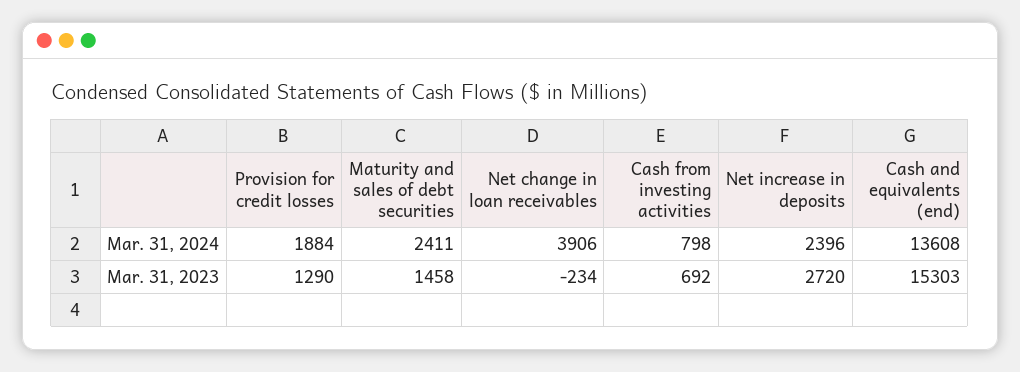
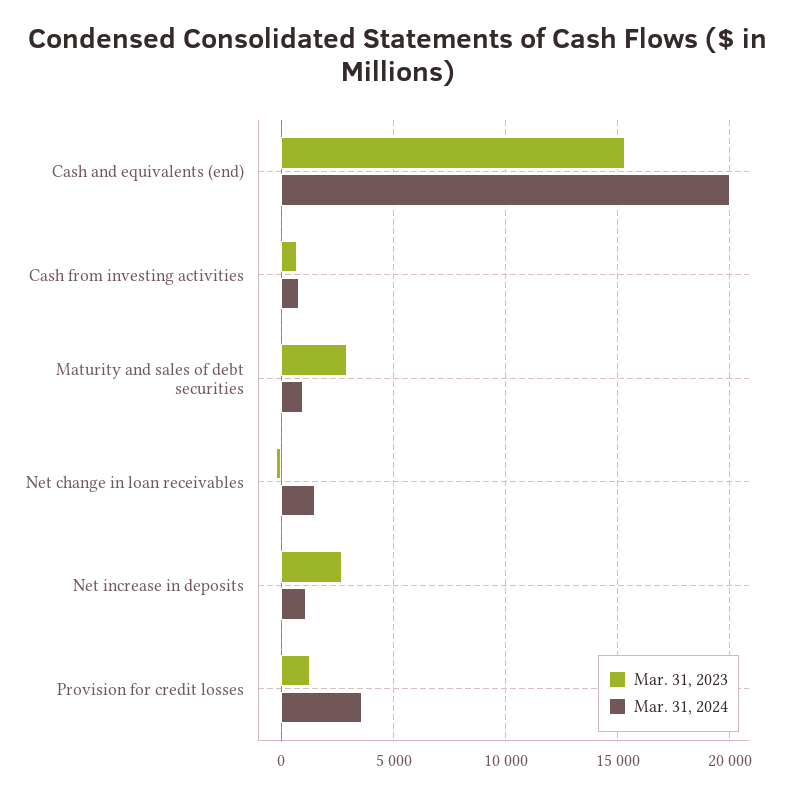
Mar. 31, 2024, Provision for credit losses: 1884 -> 3500
Mar. 31, 2024, Maturity and sales of debt securities: 2411 -> 1000
Mar. 31, 2024, Net change in loan receivables: 3906 -> 1500
Mar. 31, 2024, Net increase in deposits: 2396 -> 1000
Mar. 31, 2024, Cash and equivalents (end): 13608 -> 20000
Mar. 31, 2023, Maturity and sales of debt securities: 1458 -> 3000

